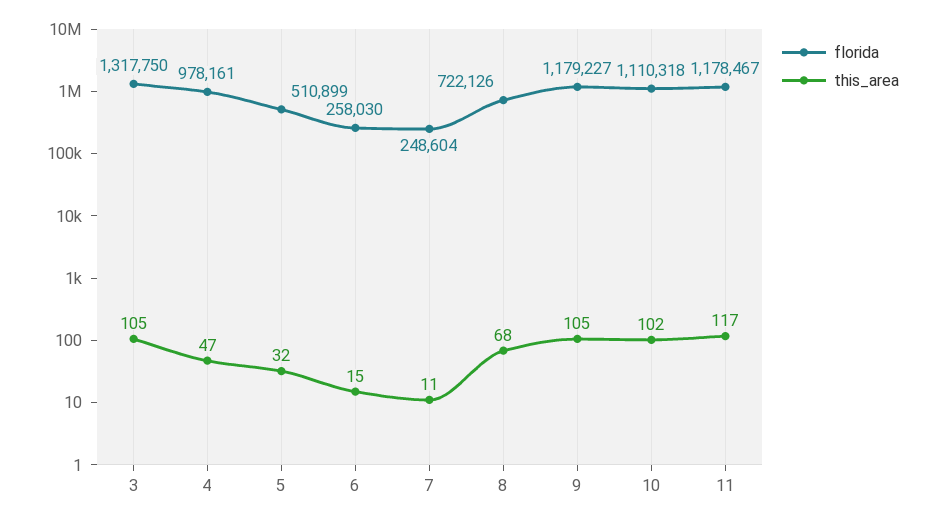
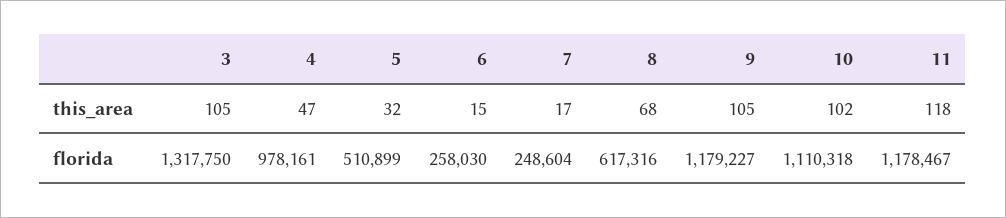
this_area, 7: 11 -> 17
florida, 8: 722126 -> 617316
this_area, 11: 117 -> 118

